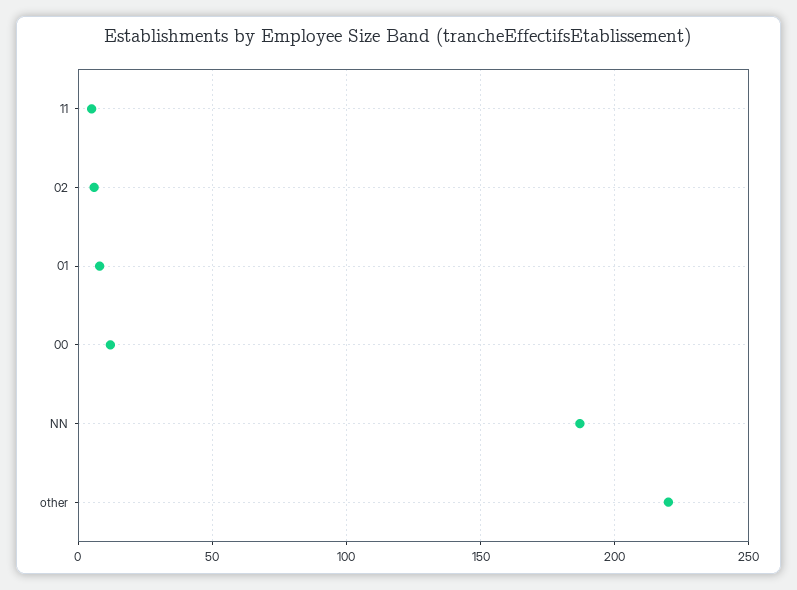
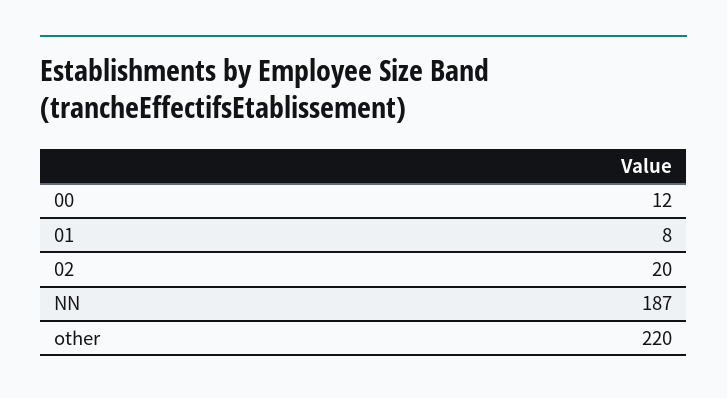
11: 5 -> none
02: 5 -> 20

